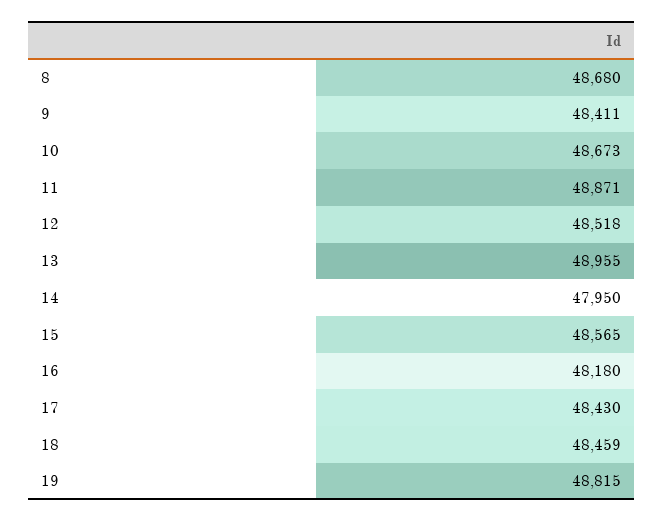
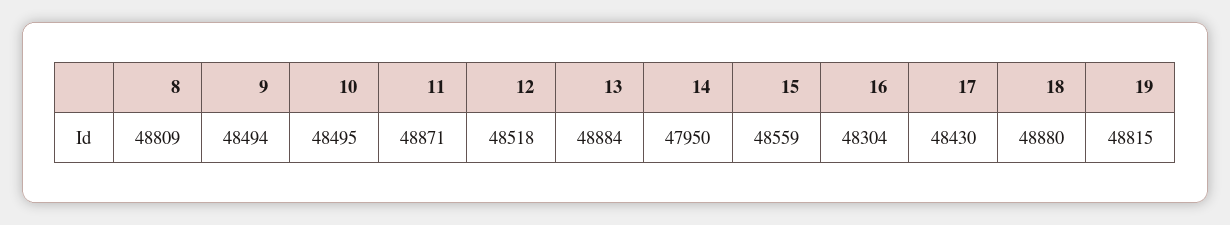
8: 48680 -> 48809
9: 48411 -> 48494
10: 48673 -> 48495
13: 48955 -> 48884
15: 48565 -> 48559
16: 48180 -> 48304
18: 48459 -> 48880

